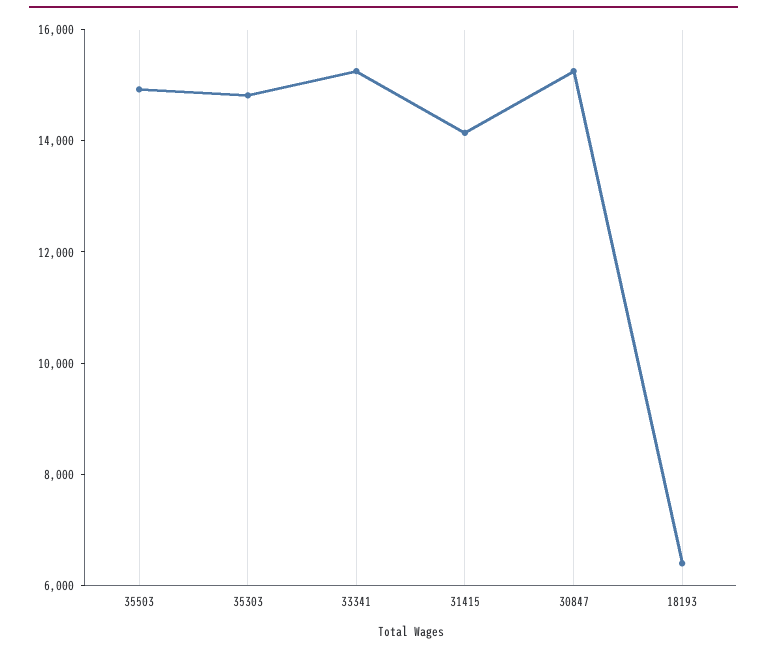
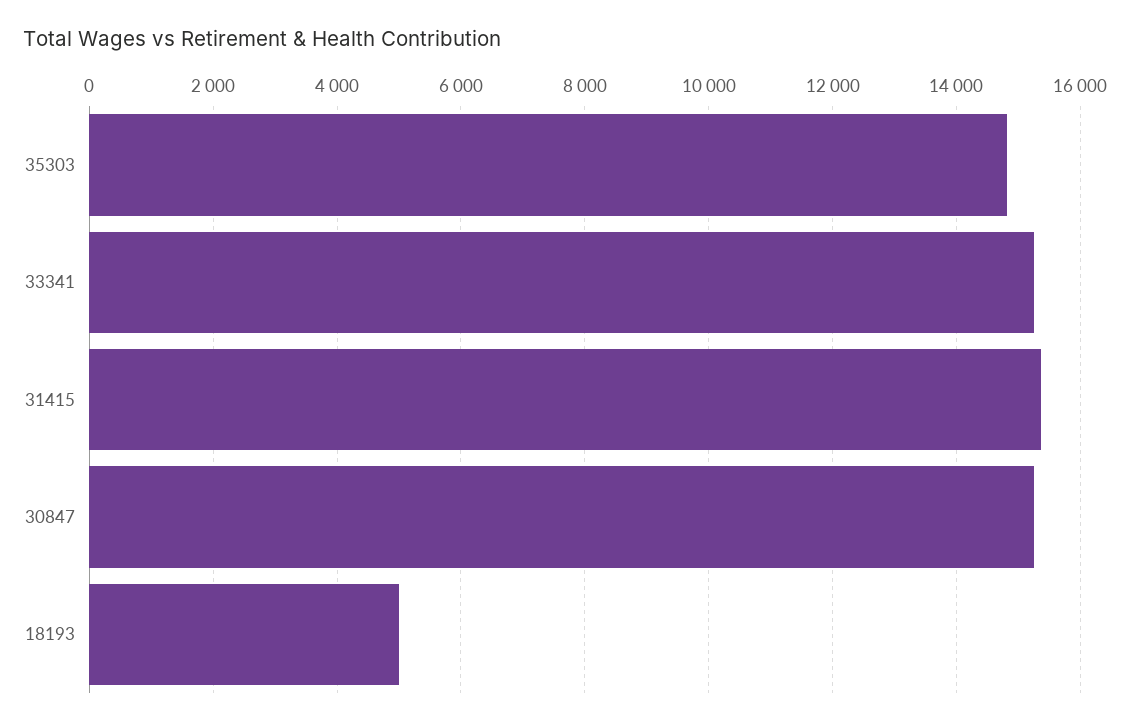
35503: 15000 -> none
31415: 14000 -> 15400
18193: 6500 -> 5000

